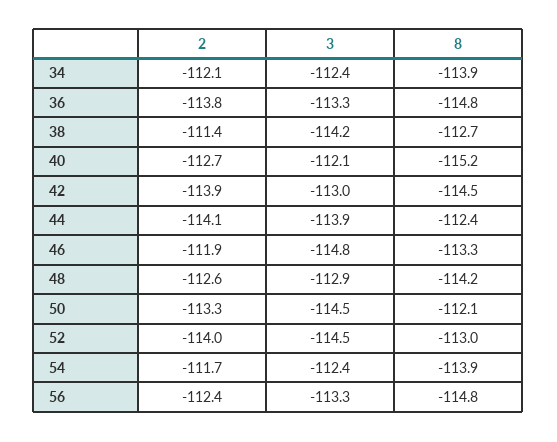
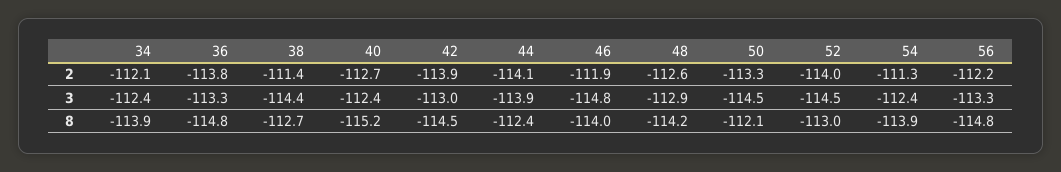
3, 38: -114.2 -> -114.4
3, 40: -112.1 -> -112.4
8, 46: -113.3 -> -114
2, 54: -111.7 -> -111.3
2, 56: -112.4 -> -112.2

